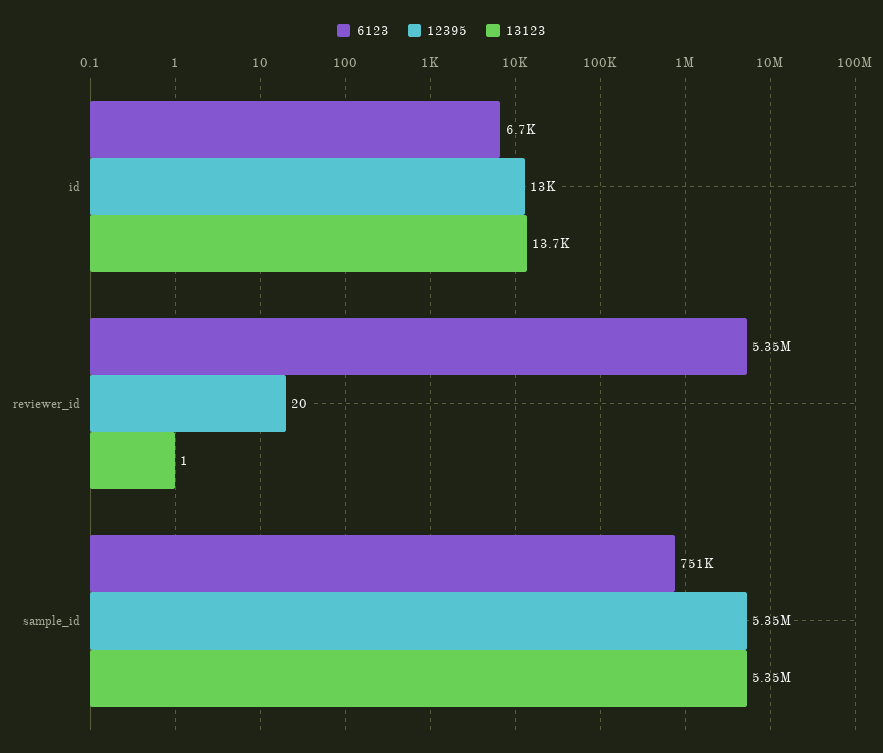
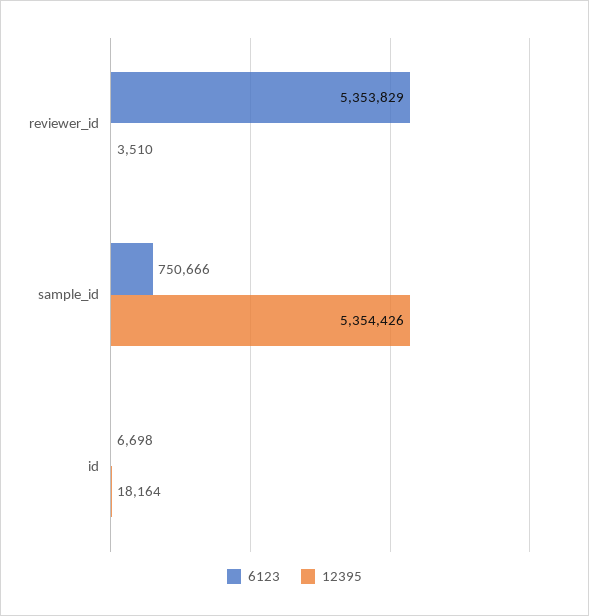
12395, id: 13000 -> 18164
13123, id: 13700 -> none
12395, reviewer_id: 20 -> 3510
13123, reviewer_id: 1 -> none
13123, sample_id: 5350000 -> none

